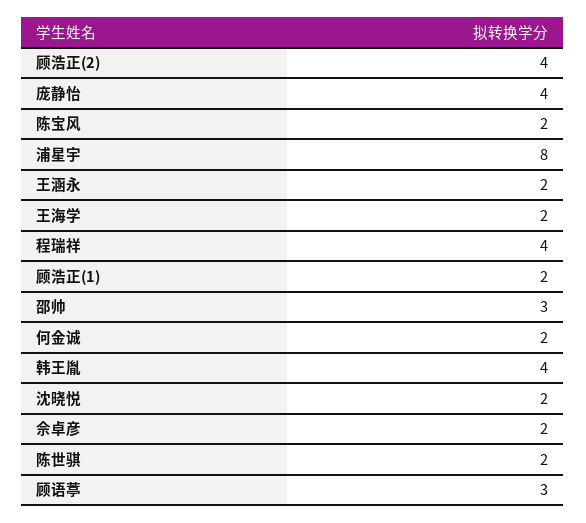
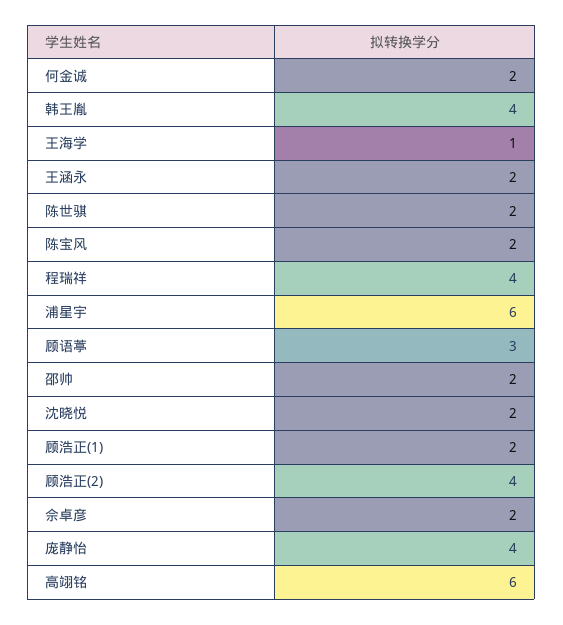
浦星宇: 8 -> 6
王海学: 2 -> 1
邵帅: 3 -> 2
高翊铭: none -> 6

